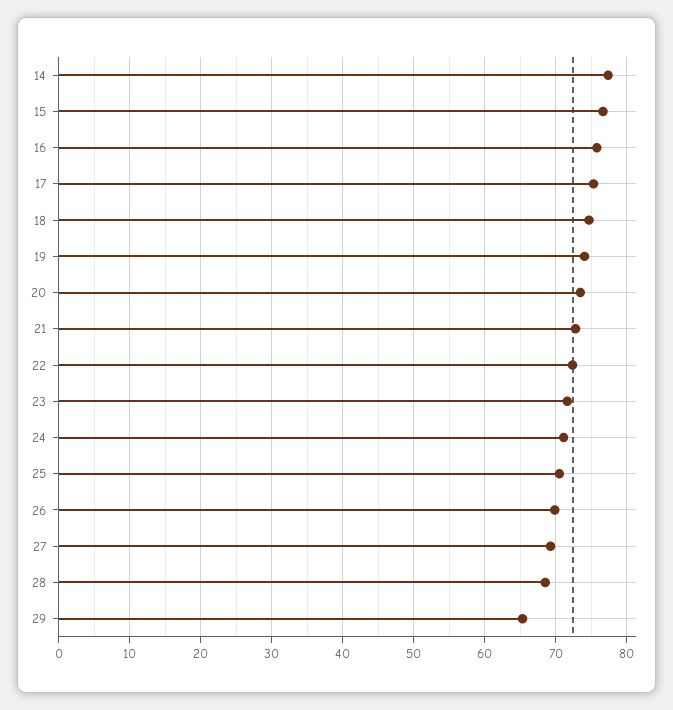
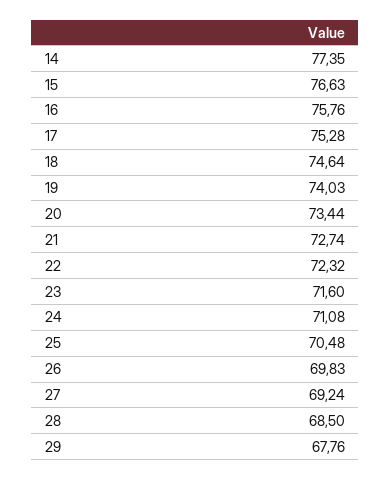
29: 65 -> 67.76

